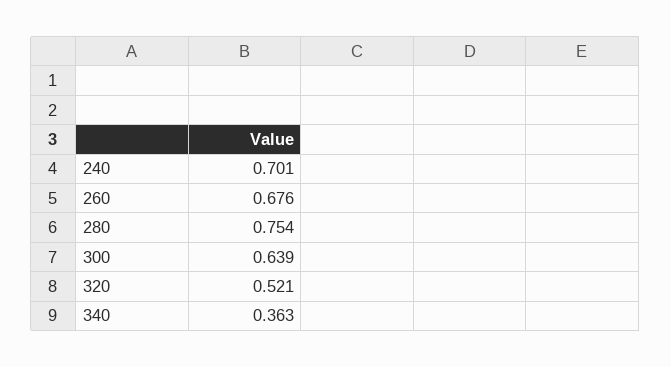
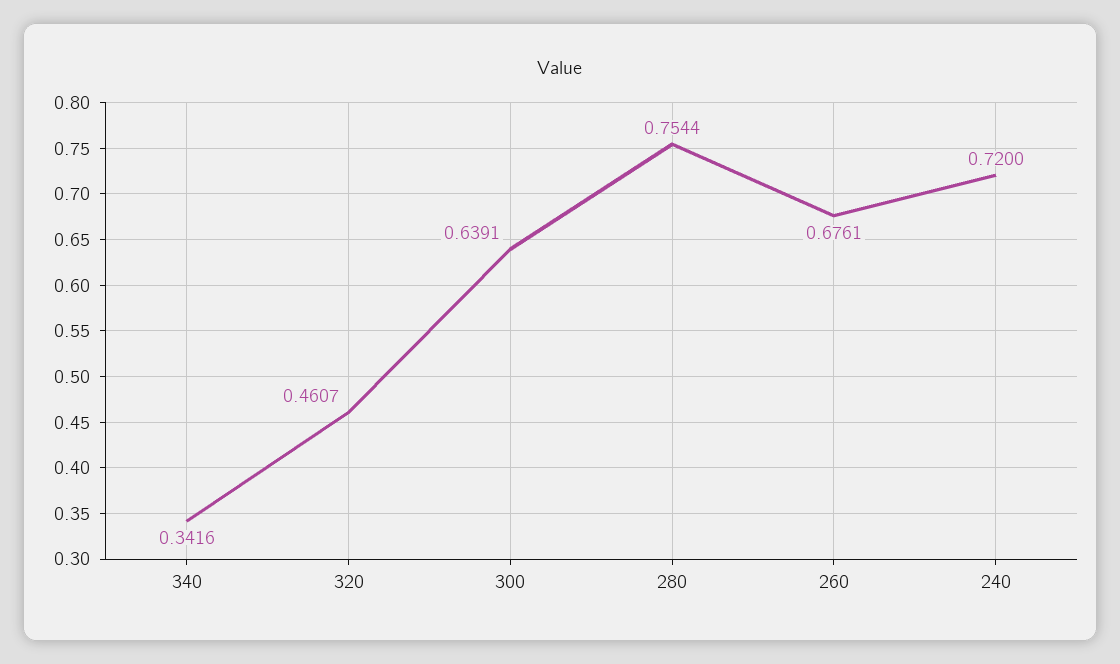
240: 0.701 -> 0.72
320: 0.521 -> 0.4607
340: 0.363 -> 0.3416

